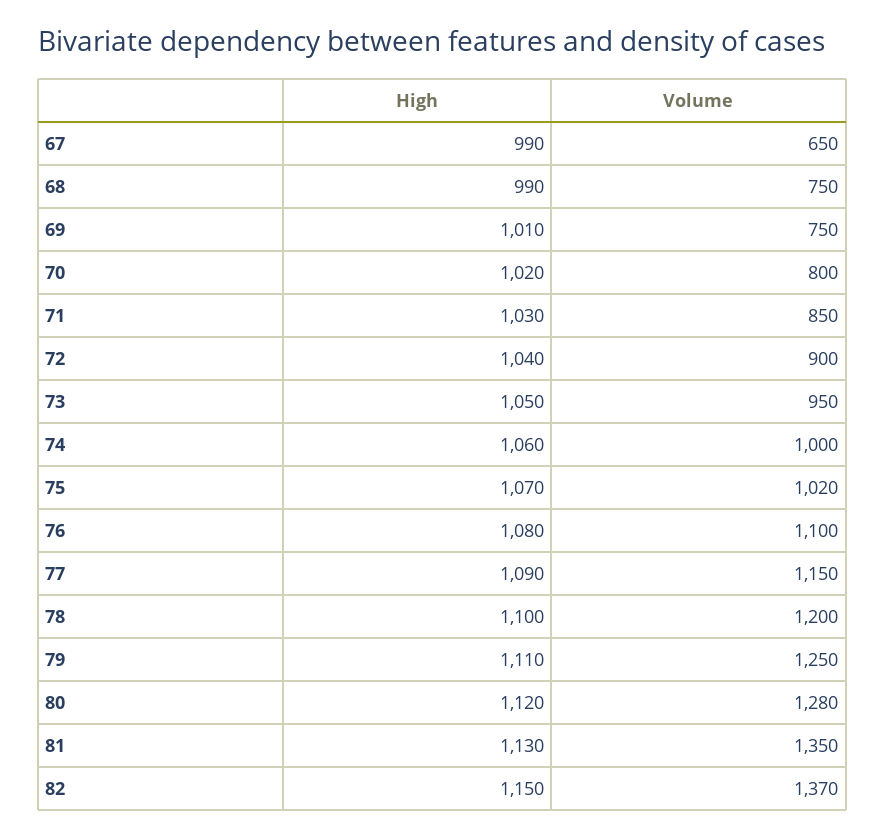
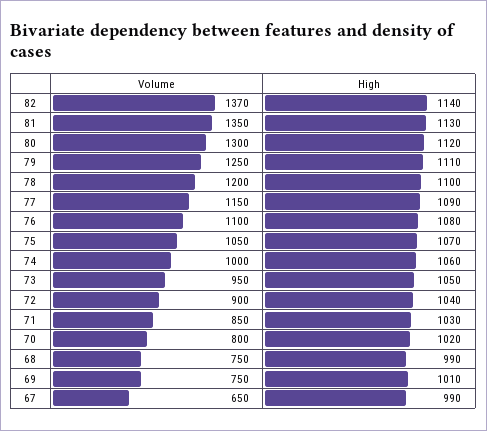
Volume, 75: 1020 -> 1050
Volume, 80: 1280 -> 1300
High, 82: 1150 -> 1140

